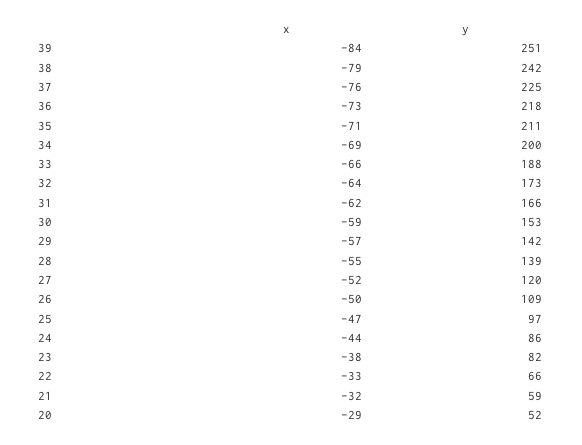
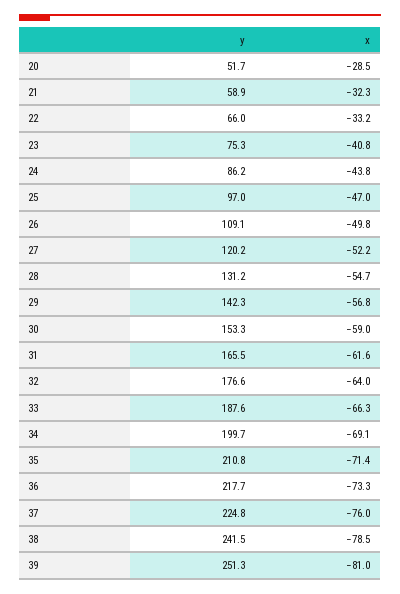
x, 39: -84 -> -81
y, 32: 173 -> 176.6
y, 28: 139 -> 131.2
x, 23: -38 -> -40.8
y, 23: 82 -> 75.3

